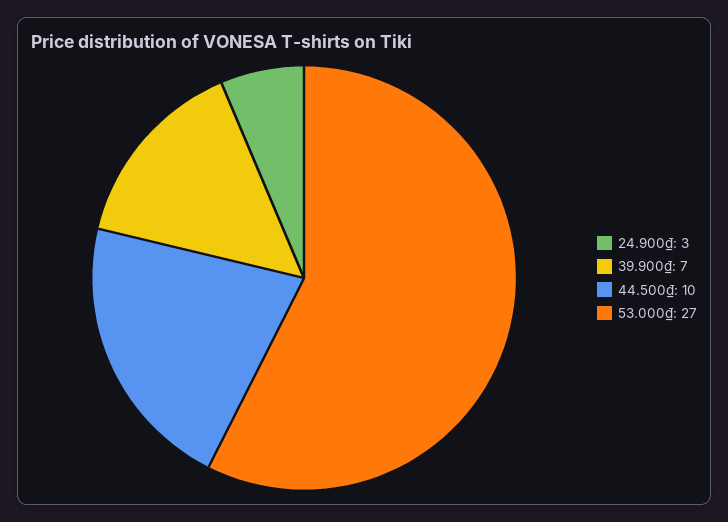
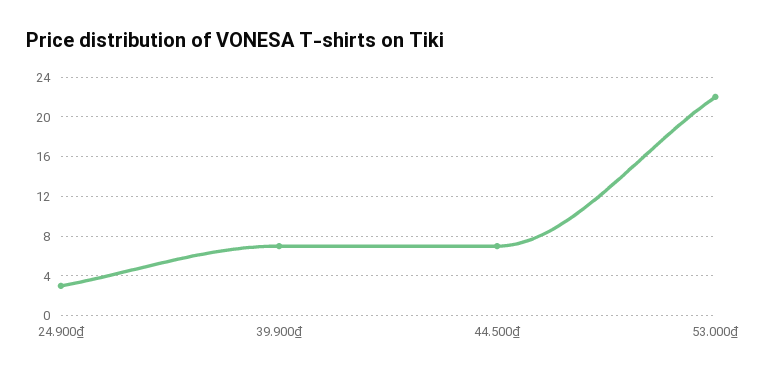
44.500₫: 10 -> 7
53.000₫: 27 -> 22

